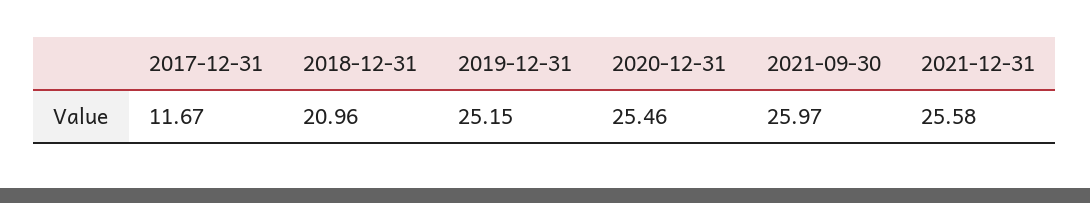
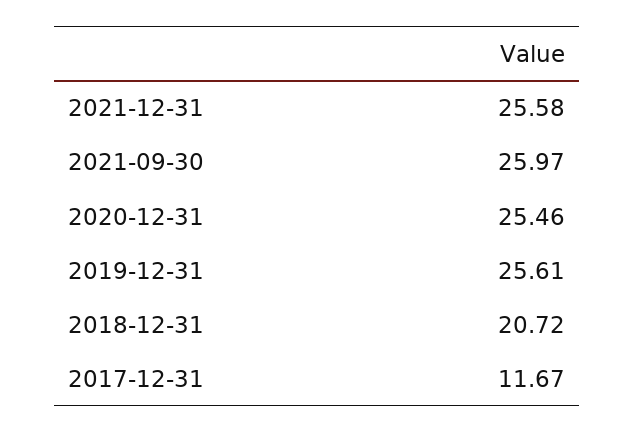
2018-12-31: 20.96 -> 20.72
2019-12-31: 25.15 -> 25.61

